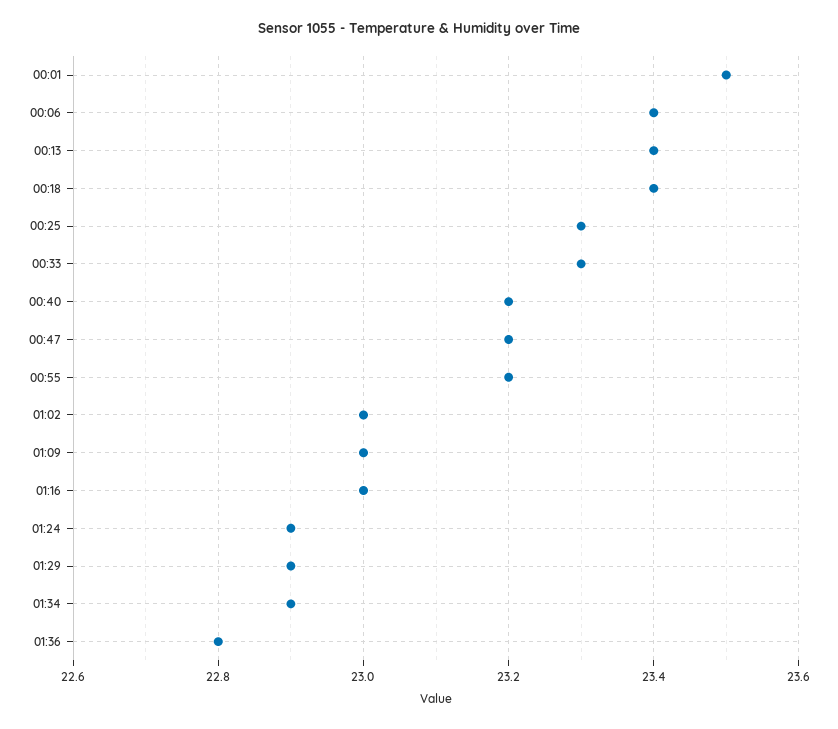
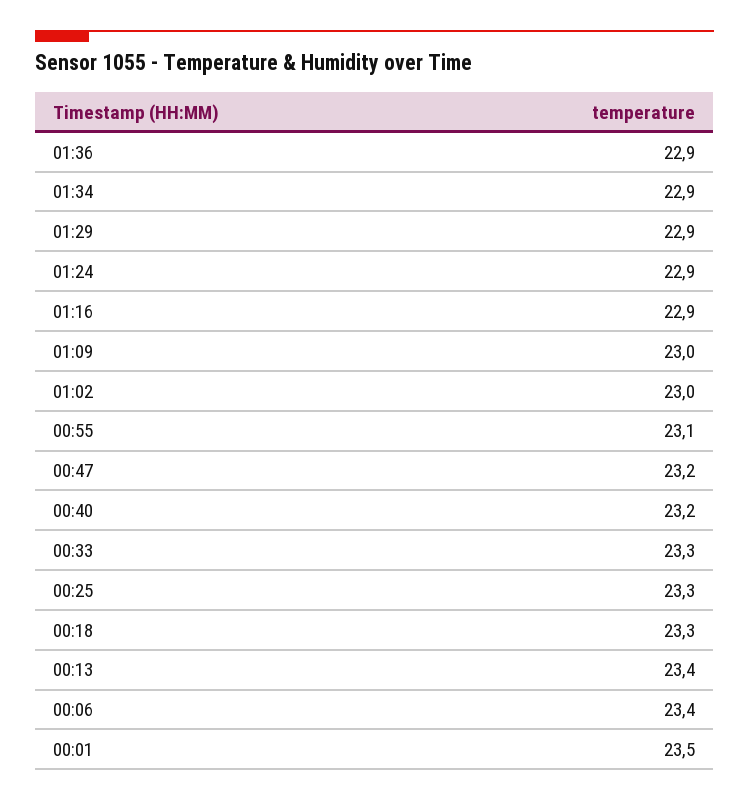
00:18: 23.4 -> 23.3
00:55: 23.2 -> 23.1
01:16: 23 -> 22.9
01:36: 22.8 -> 22.9

